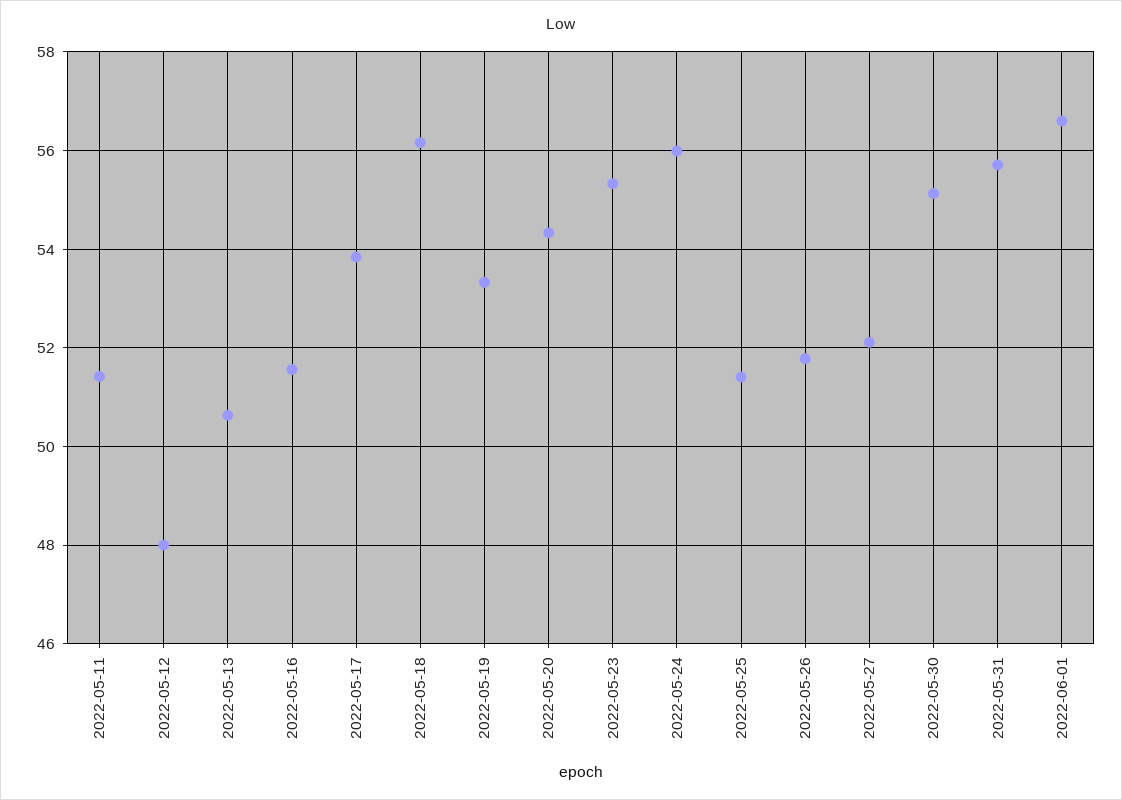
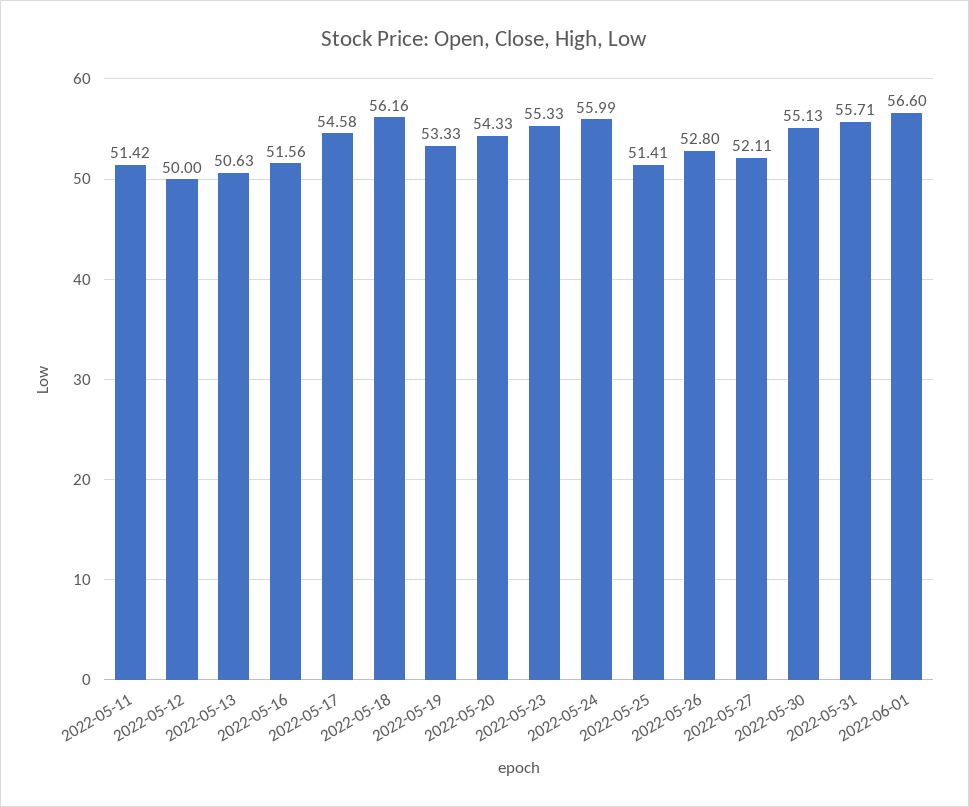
2022-05-12: 48 -> 50
2022-05-17: 53.8 -> 54.58
2022-05-26: 51.8 -> 52.8

